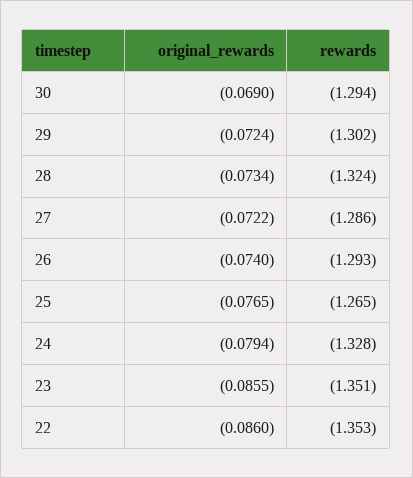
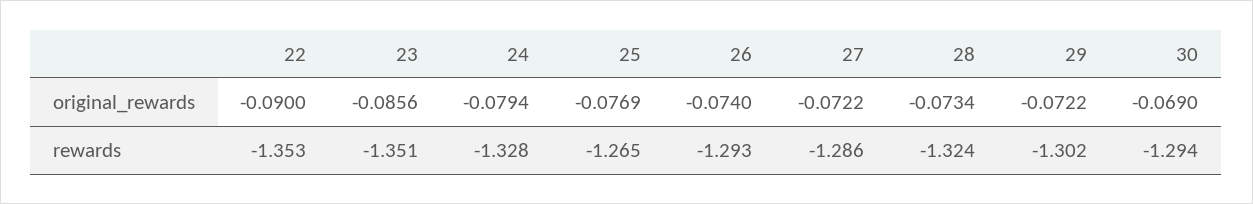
original_rewards, 29: -0.0724 -> -0.0722
original_rewards, 25: -0.0765 -> -0.0769
original_rewards, 23: -0.0855 -> -0.0856
original_rewards, 22: -0.086 -> -0.09

